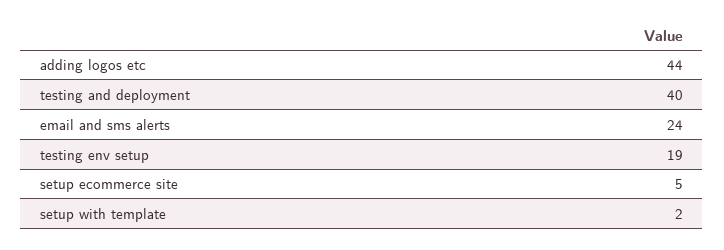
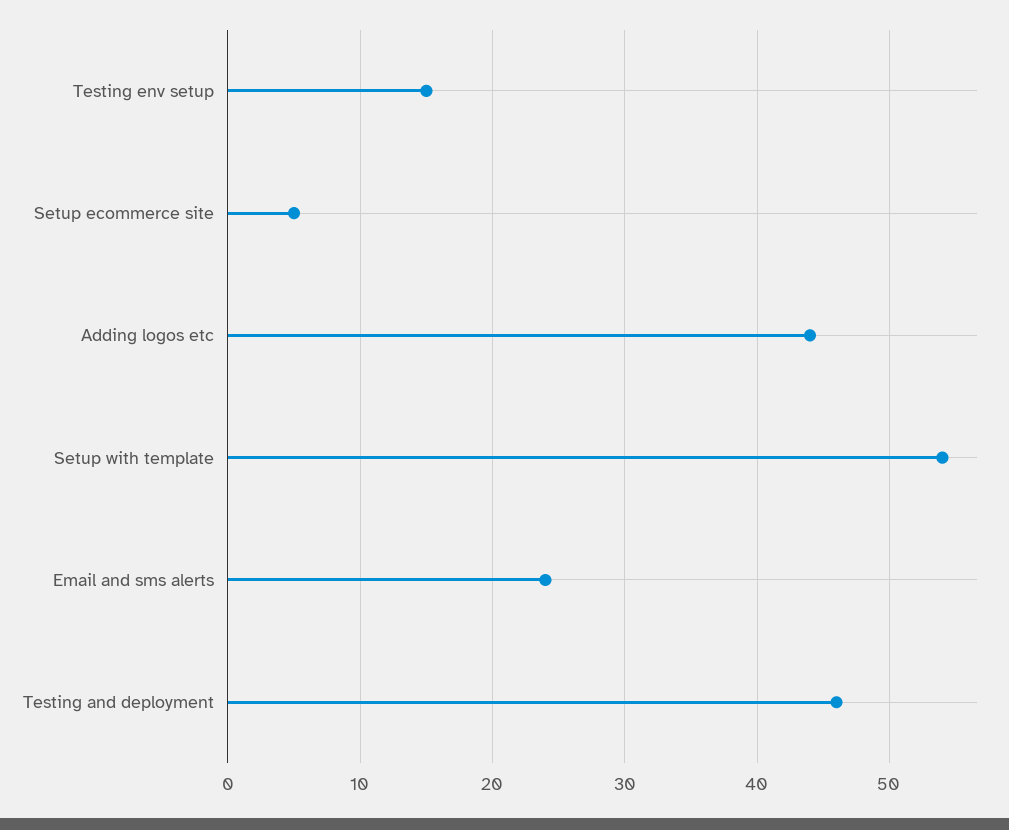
testing and deployment: 40 -> 46
testing env setup: 19 -> 15
setup with template: 2 -> 54

